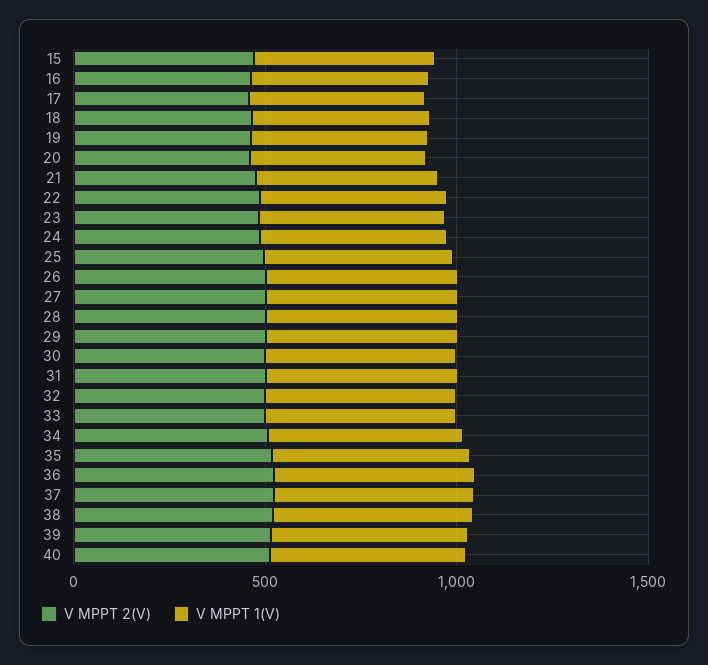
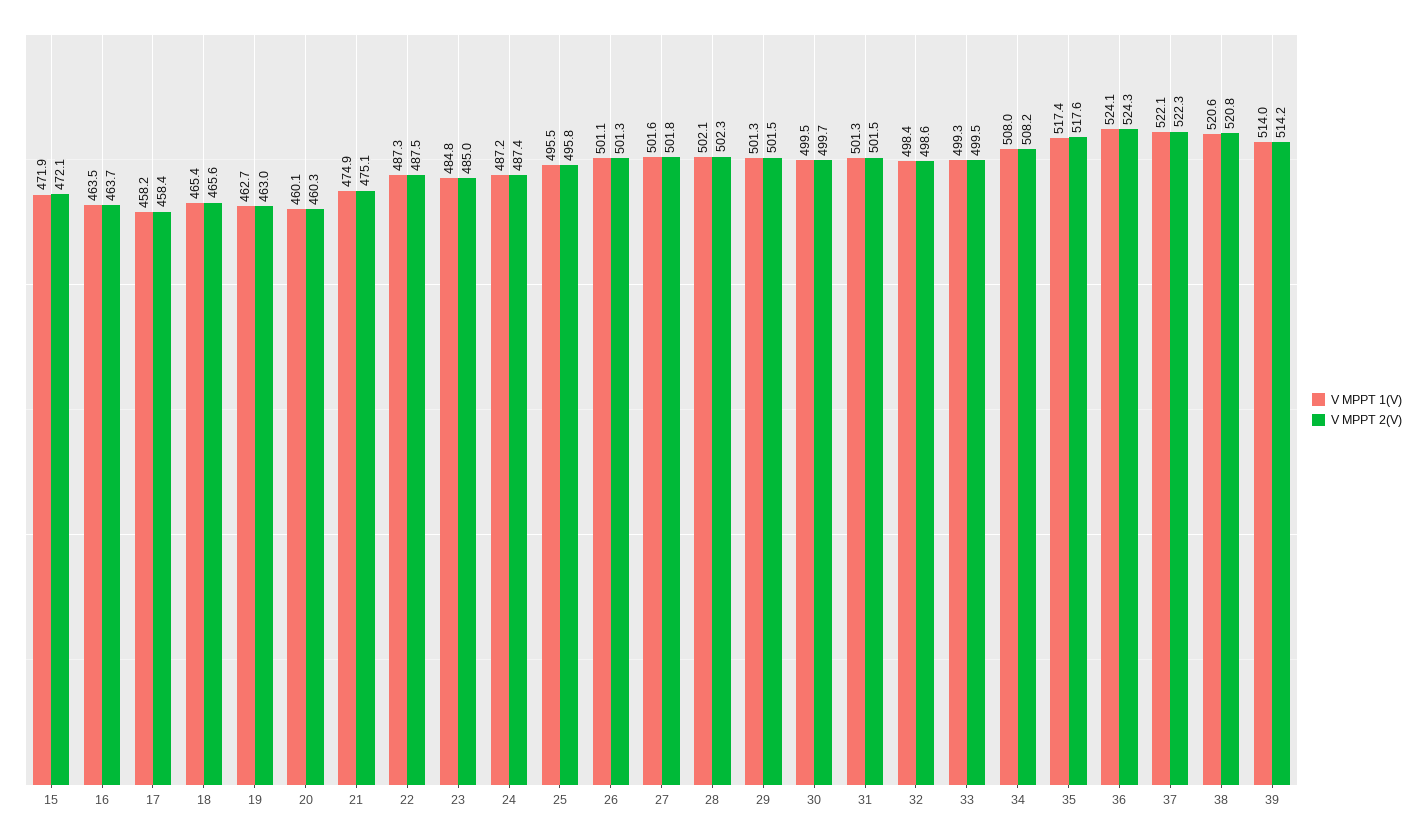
V MPPT 2(V), 40: 500 -> none
V MPPT 1(V), 40: 500 -> none

